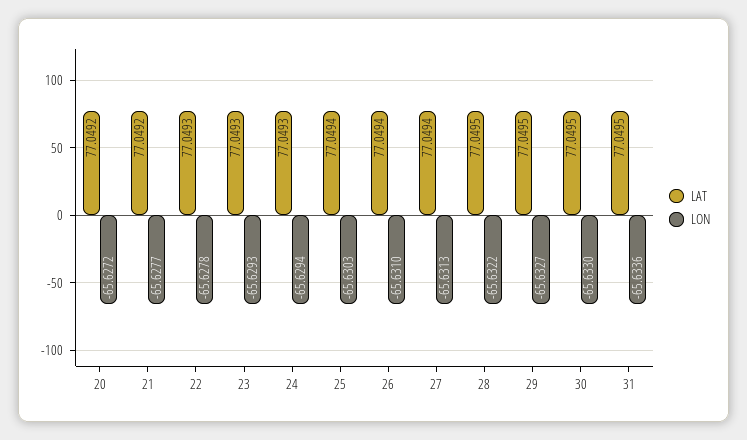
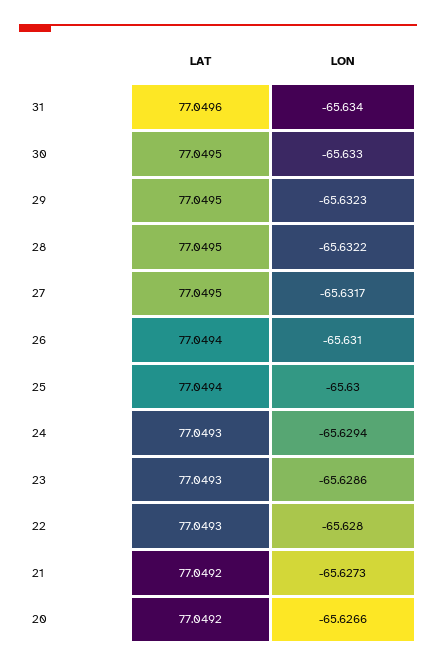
LON, 20: -65.6272 -> -65.6266
LON, 21: -65.6277 -> -65.6273
LON, 22: -65.6278 -> -65.628
LON, 23: -65.6293 -> -65.6286
LON, 25: -65.6303 -> -65.63
LAT, 27: 77.0494 -> 77.0495
LON, 27: -65.6313 -> -65.6317
LON, 29: -65.6327 -> -65.6323
LAT, 31: 77.0495 -> 77.0496
LON, 31: -65.6336 -> -65.634

